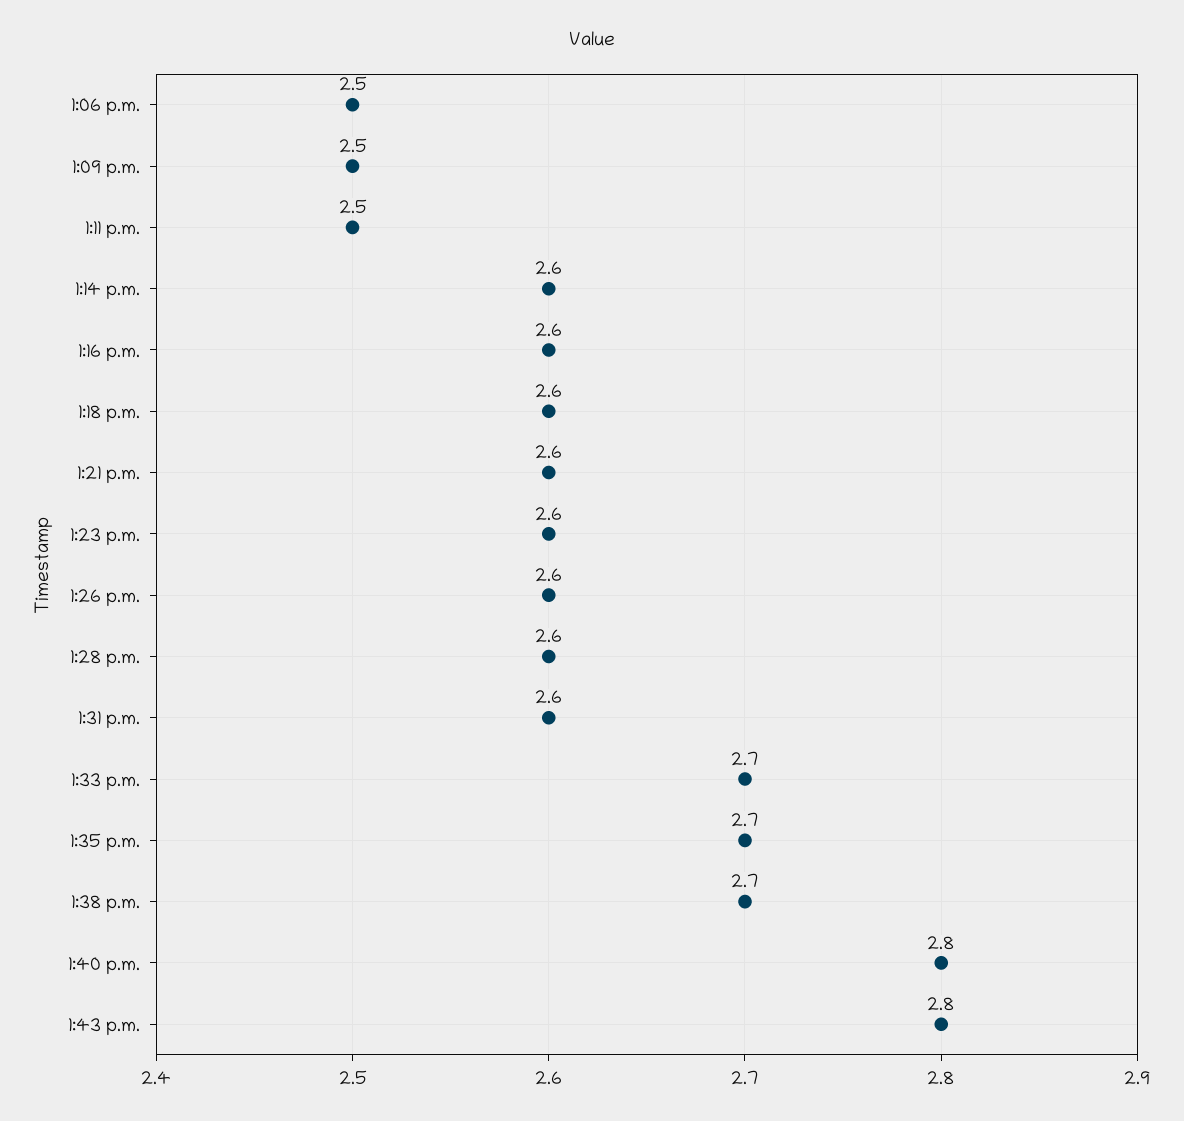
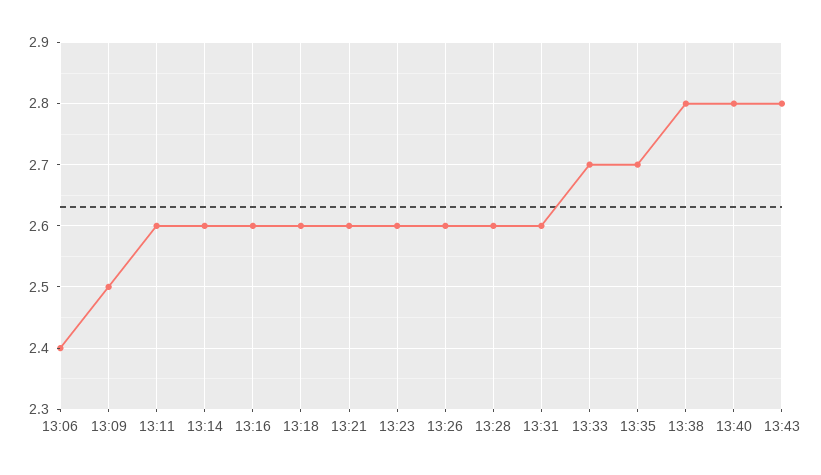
1:06 p.m.: 2.5 -> 2.4
1:11 p.m.: 2.5 -> 2.6
1:38 p.m.: 2.7 -> 2.8

